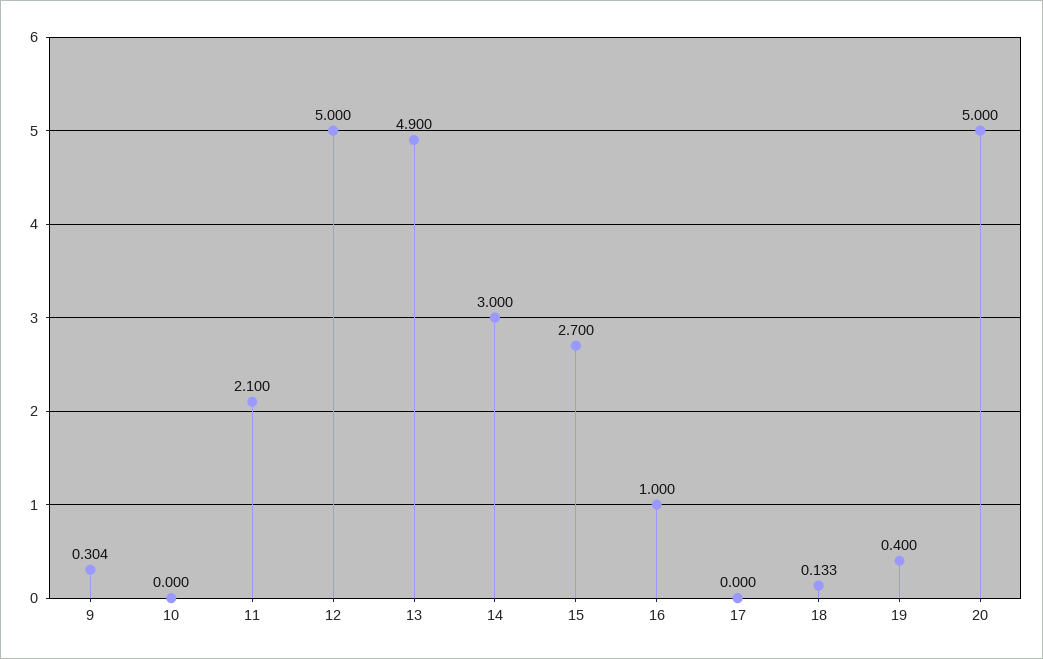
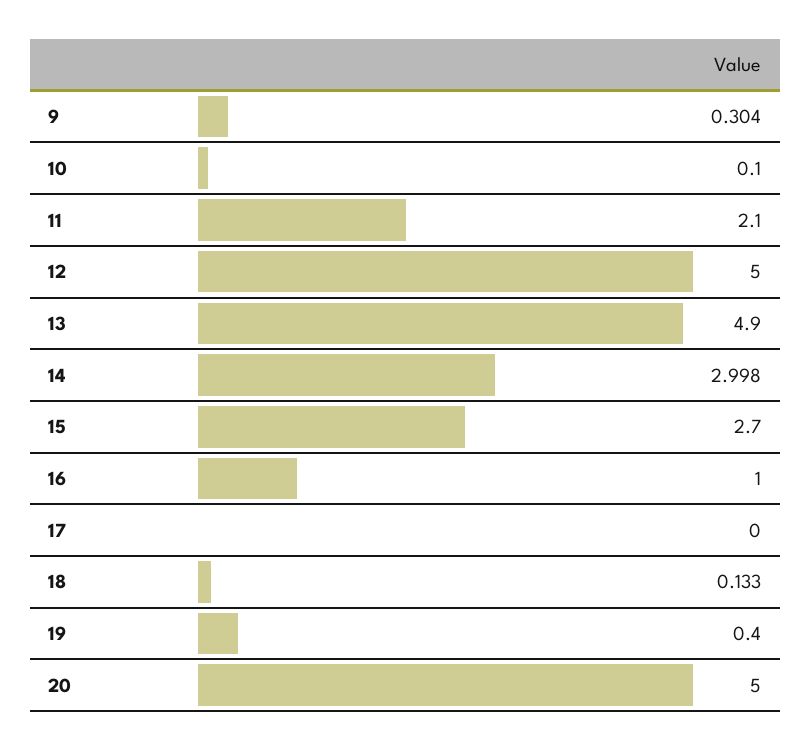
10: 0 -> 0.1
14: 3 -> 2.998

